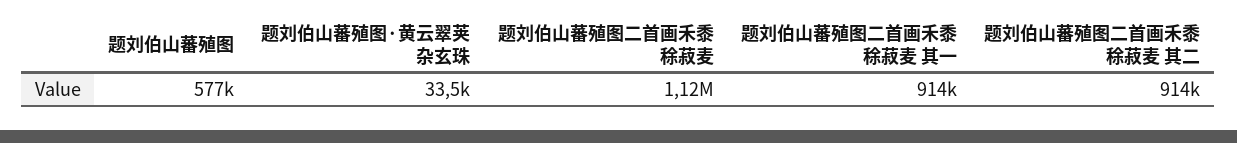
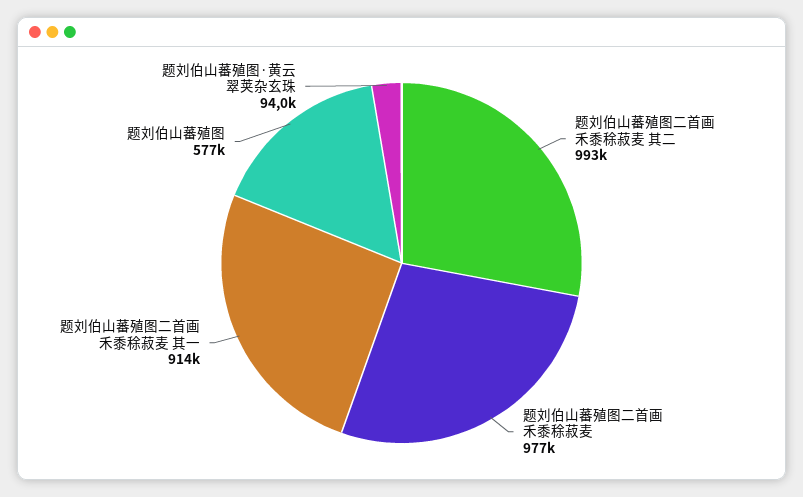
题刘伯山蕃殖图·黄云翠荚杂玄珠: 33500 -> 94000
题刘伯山蕃殖图二首画禾黍稌菽麦: 1120000 -> 977000
题刘伯山蕃殖图二首画禾黍稌菽麦 其二: 914000 -> 993000

